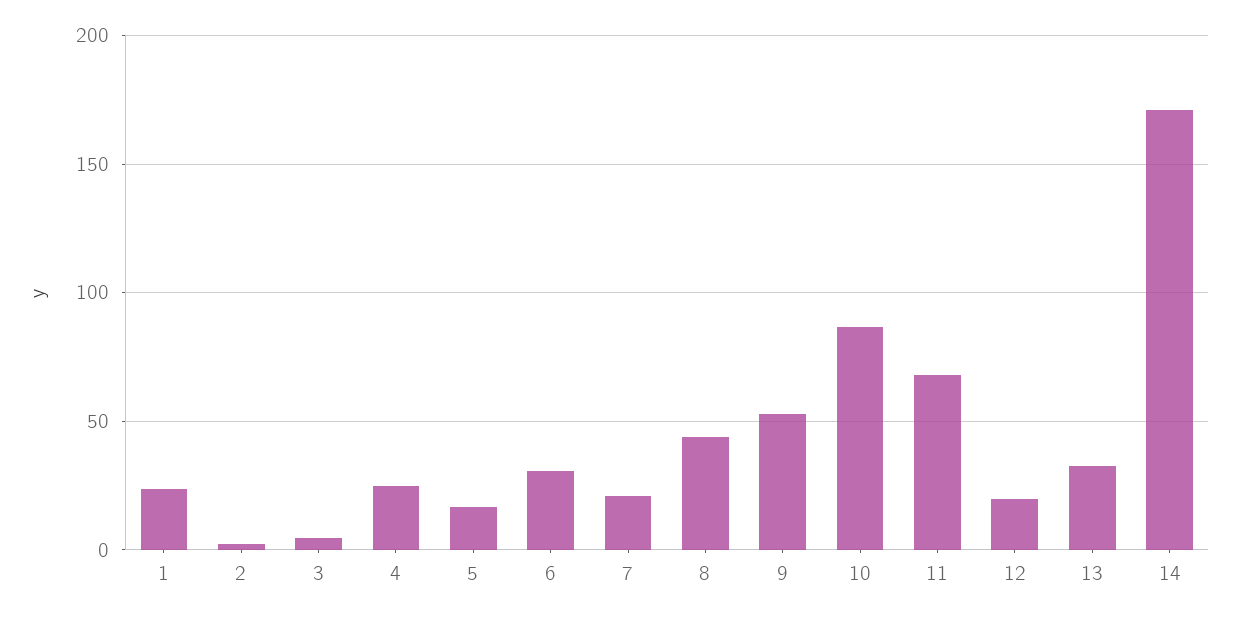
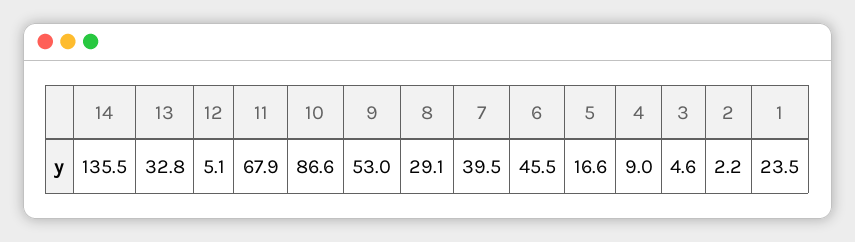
4: 25 -> 9
6: 30 -> 45.5
7: 20 -> 39.5
8: 45 -> 29.1
12: 20 -> 5.1
14: 170 -> 135.5

